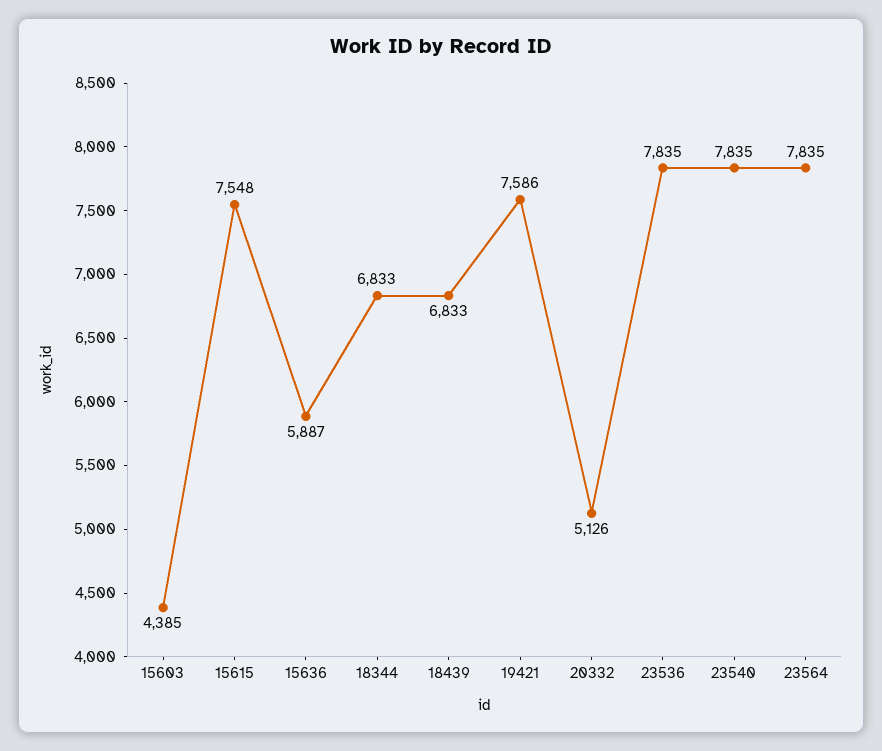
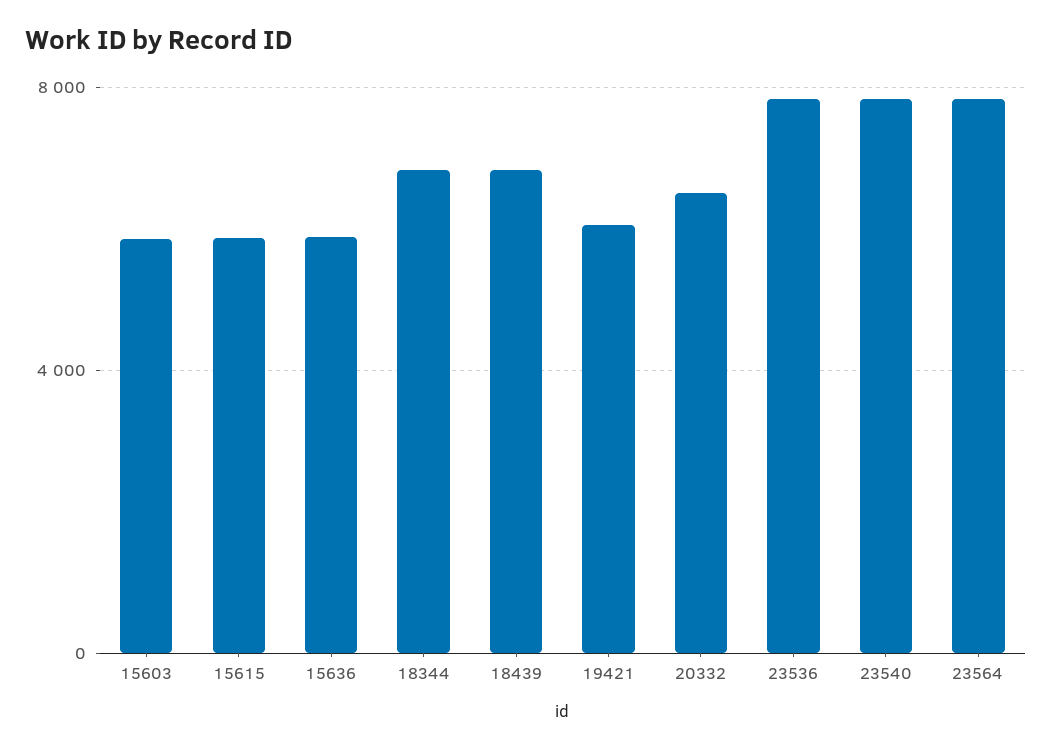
15603: 4385 -> 6000
15615: 7548 -> 6000
19421: 7586 -> 6000
20332: 5126 -> 6500

